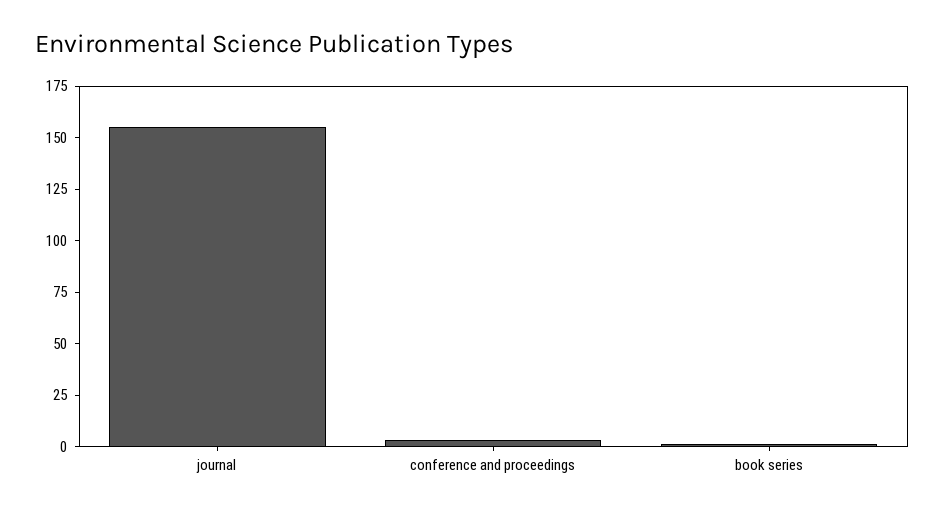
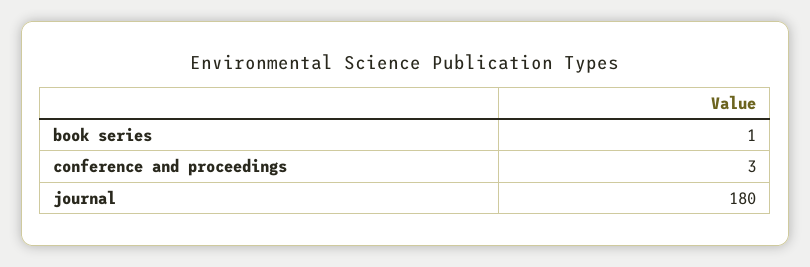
journal: 155 -> 180

